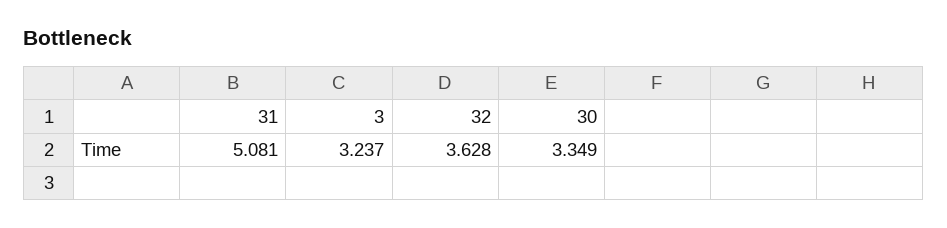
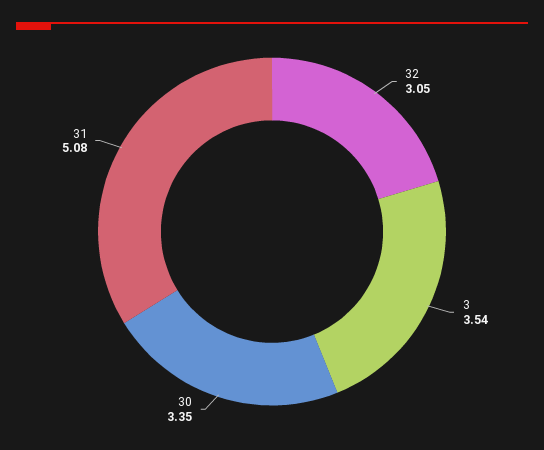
3: 3.237 -> 3.54
32: 3.628 -> 3.05

